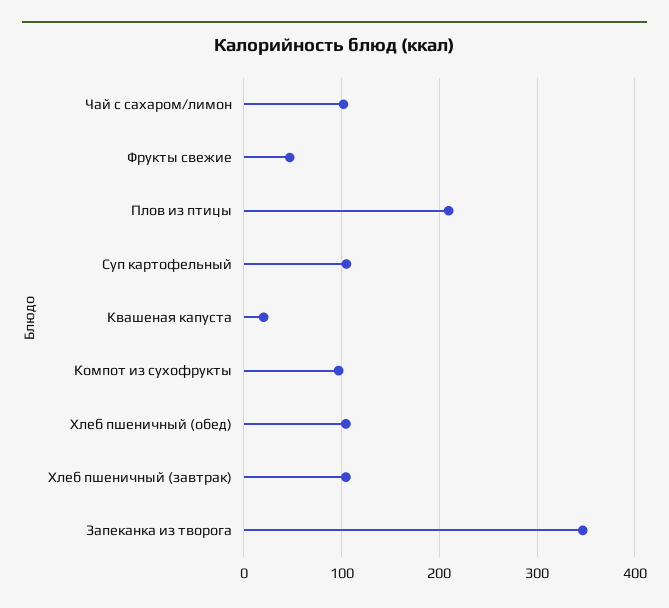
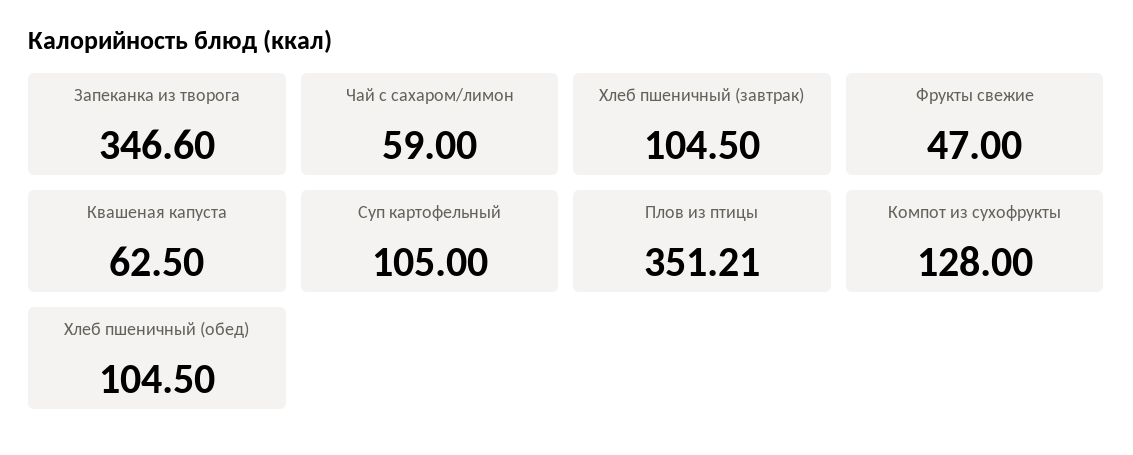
Чай с сахаром/лимон: 100 -> 59
Плов из птицы: 210 -> 351.21
Квашеная капуста: 20 -> 62.5
Компот из сухофрукты: 100 -> 128

